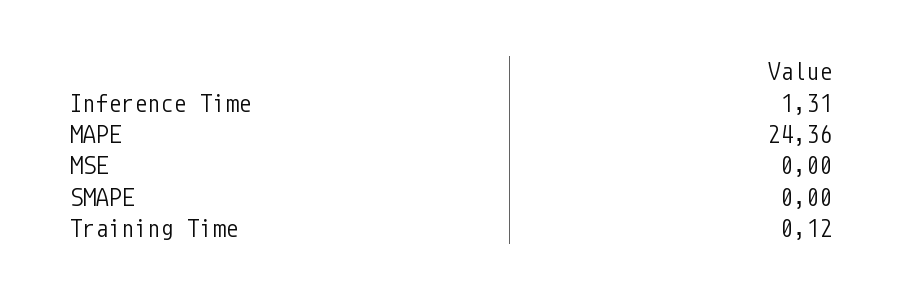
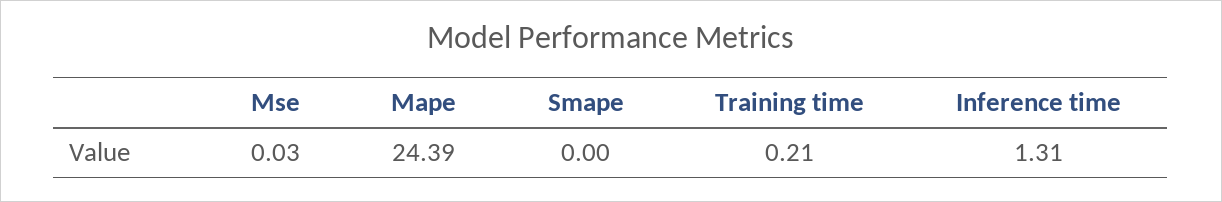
MAPE: 24.36 -> 24.39
MSE: 0 -> 0.03
Training Time: 0.12 -> 0.21

